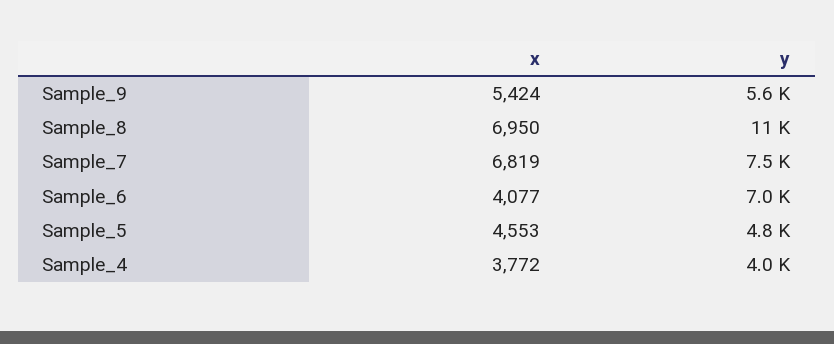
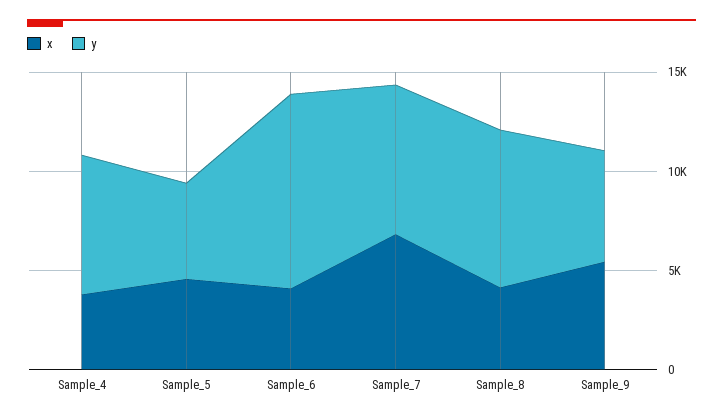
x, Sample_8: 6950 -> 4000
y, Sample_8: 11000 -> 8000
y, Sample_6: 7000 -> 10000
y, Sample_4: 4000 -> 7000

